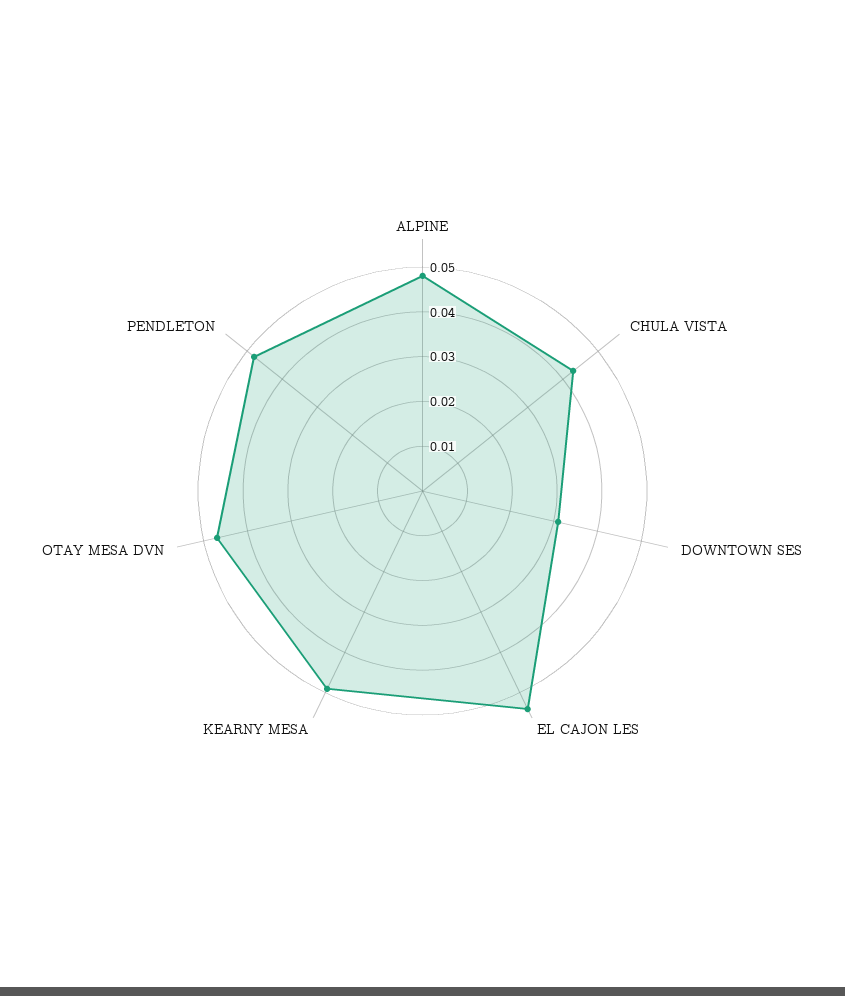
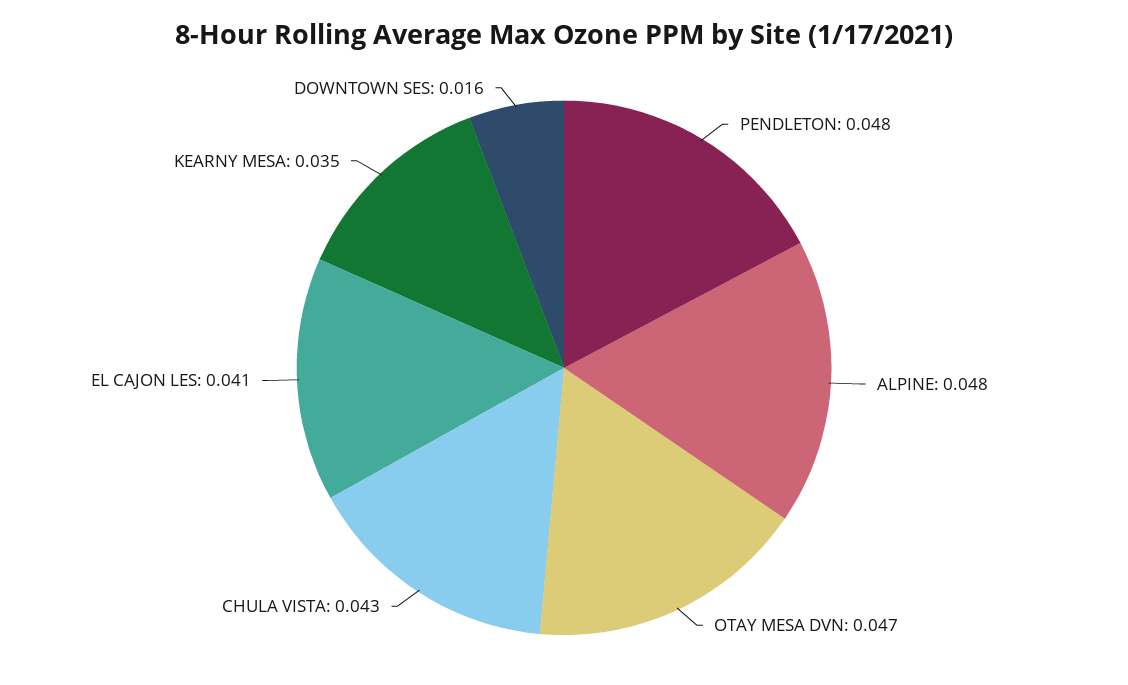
DOWNTOWN SES: 0.03 -> 0.016
EL CAJON LES: 0.055 -> 0.041
KEARNY MESA: 0.05 -> 0.035

